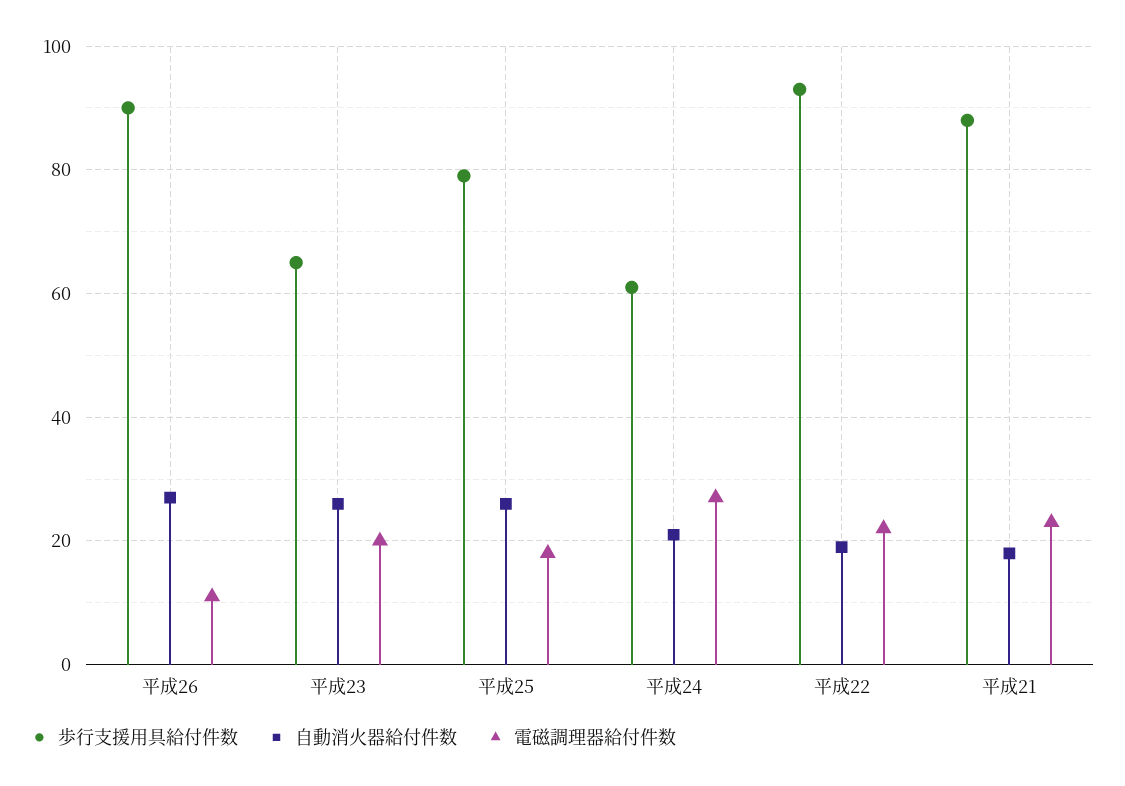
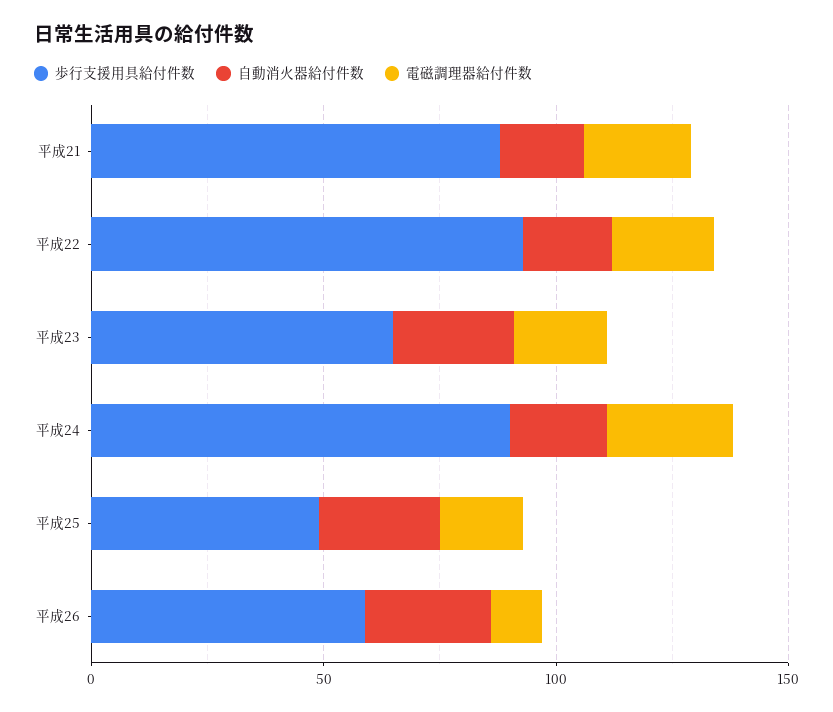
歩行支援用具給付件数, 平成26: 90 -> 60
歩行支援用具給付件数, 平成25: 80 -> 50
歩行支援用具給付件数, 平成24: 60 -> 90

